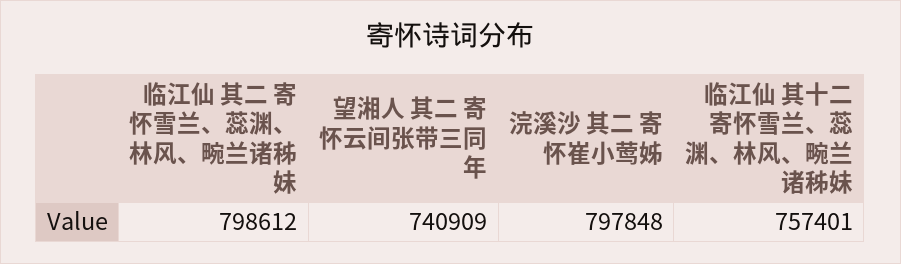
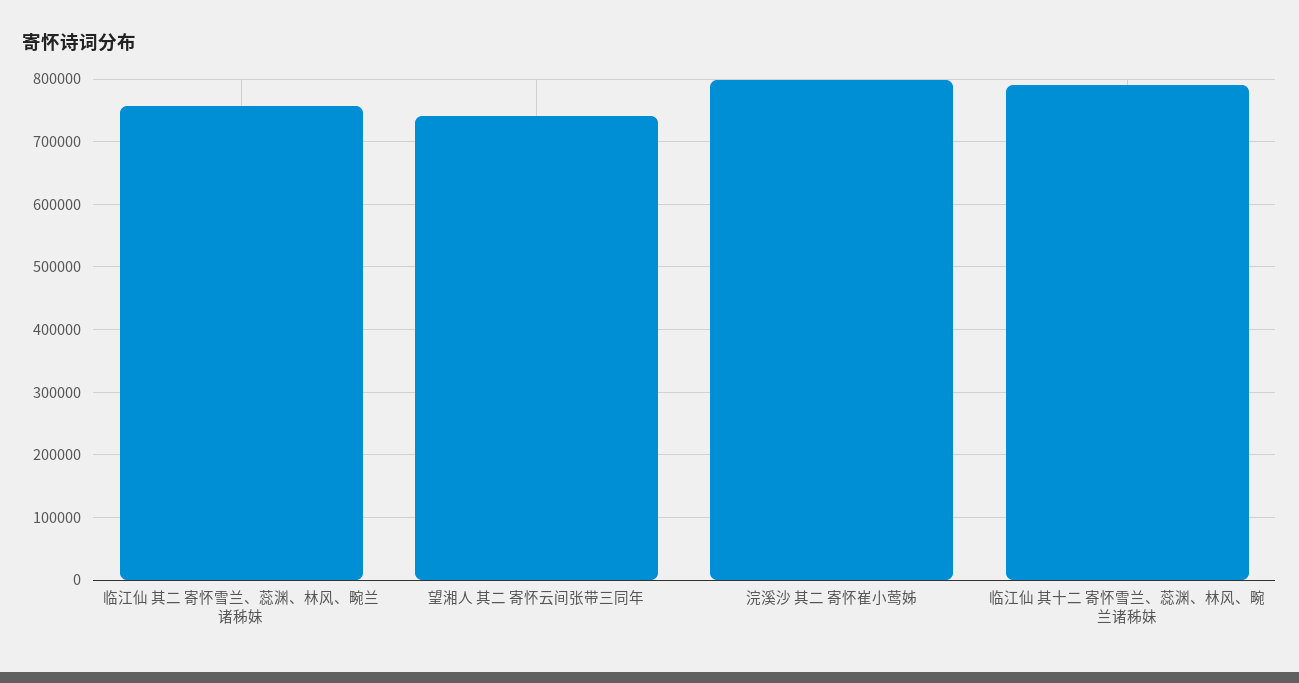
临江仙 其二 寄怀雪兰、蕊渊、林风、畹兰诸秭妹: 798612 -> 760000
临江仙 其十二 寄怀雪兰、蕊渊、林风、畹兰诸秭妹: 757401 -> 790000

